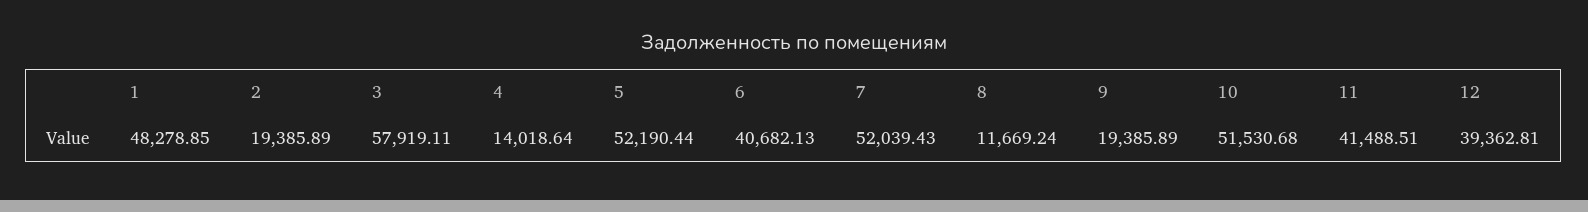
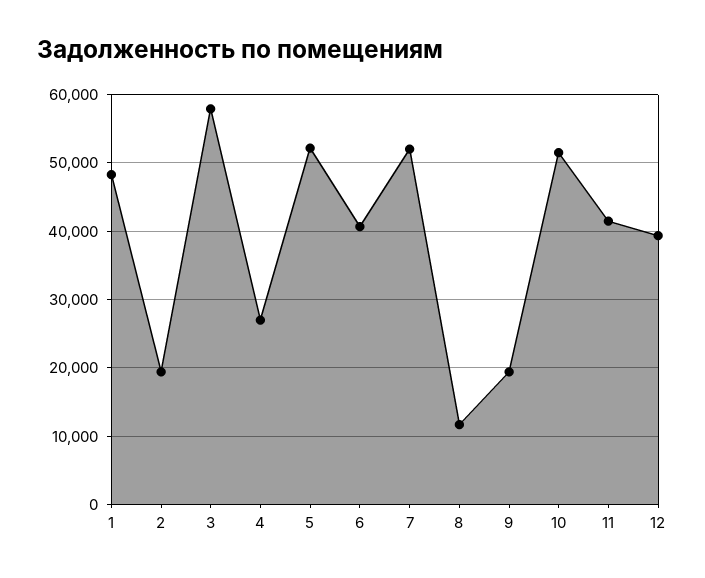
4: 14018.64 -> 27000

